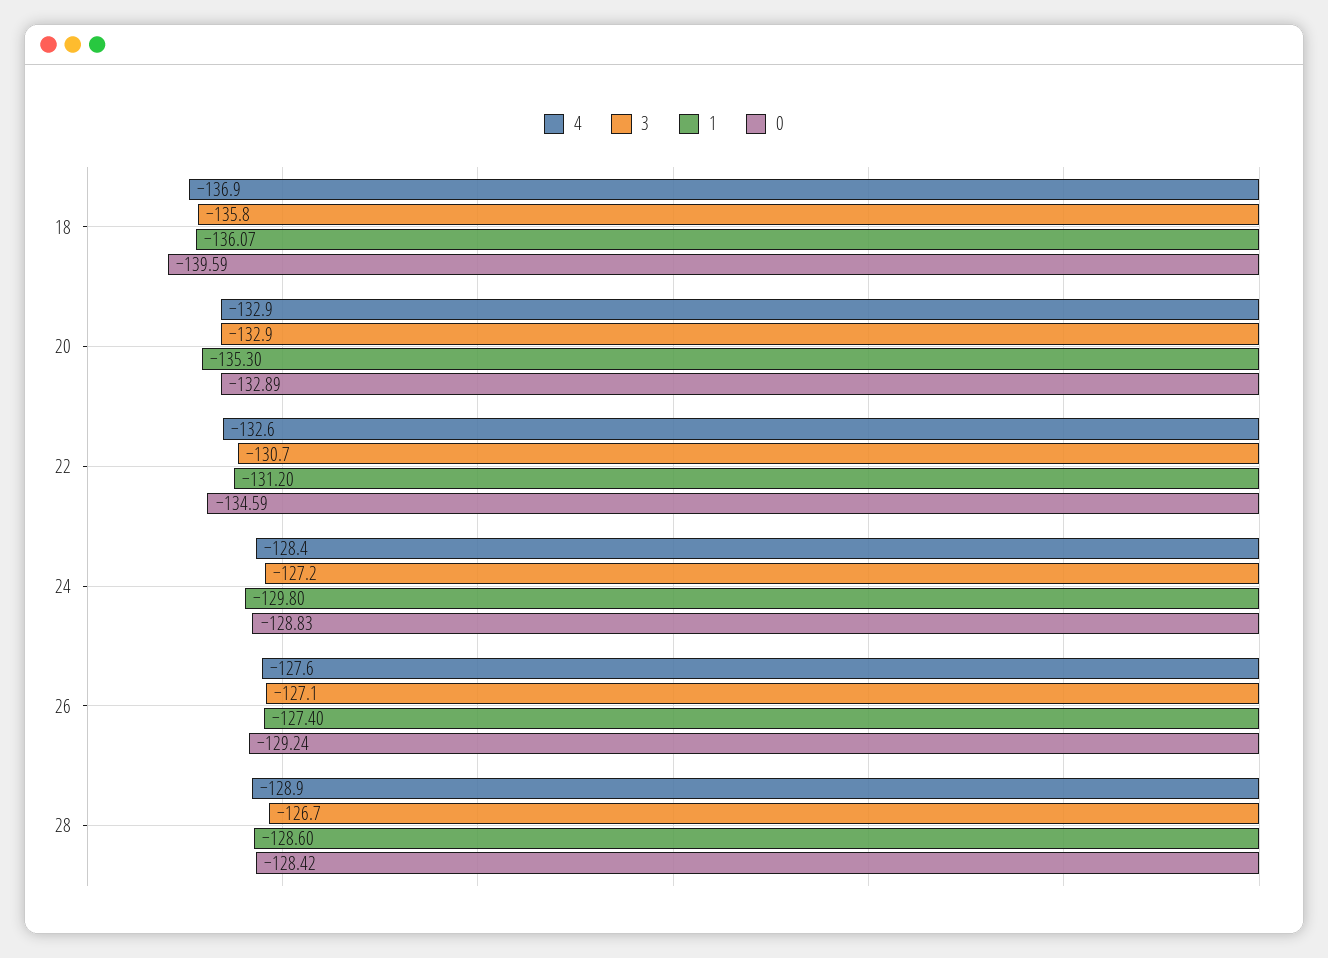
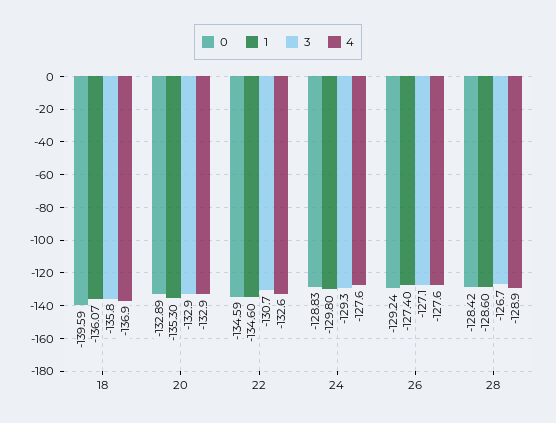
1, 22: -131.2 -> -134.6
4, 24: -128.4 -> -127.6
3, 24: -127.2 -> -129.3

